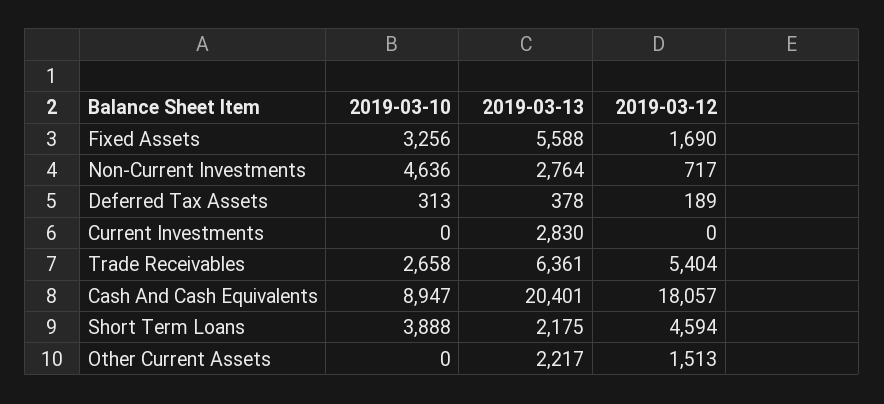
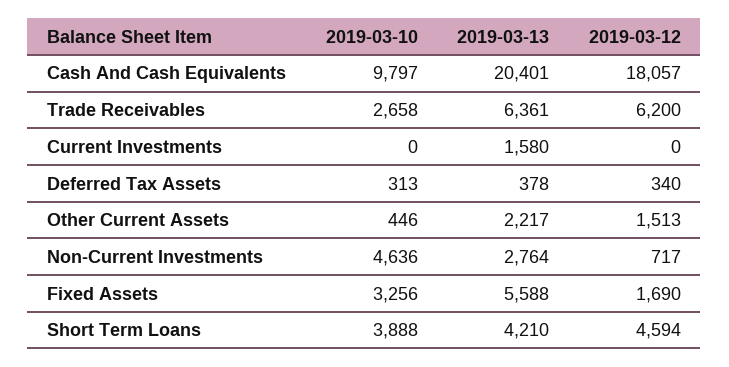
2019-03-12, Deferred Tax Assets: 189 -> 340
2019-03-13, Current Investments: 2830 -> 1580
2019-03-12, Trade Receivables: 5404 -> 6200
2019-03-10, Cash And Cash Equivalents: 8947 -> 9797
2019-03-13, Short Term Loans: 2175 -> 4210
2019-03-10, Other Current Assets: 0 -> 446

